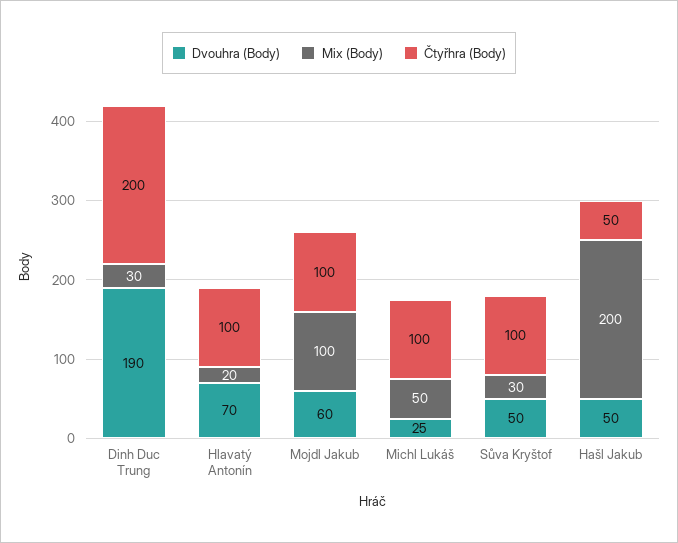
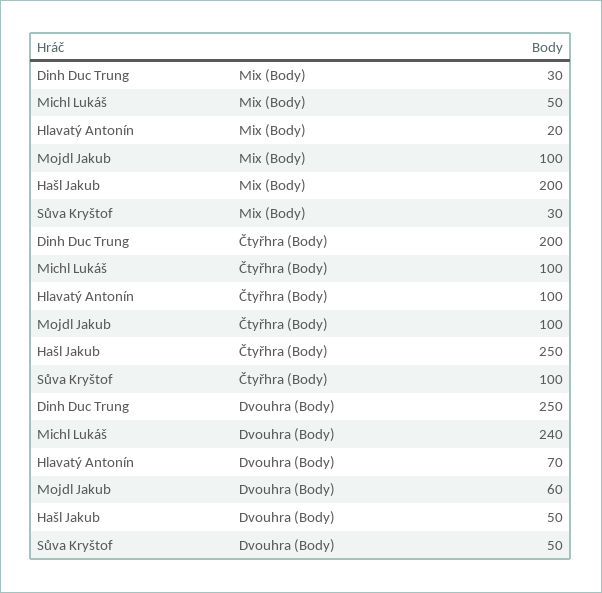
Dvouhra (Body), Dinh Duc Trung: 190 -> 250
Dvouhra (Body), Michl Lukáš: 25 -> 240
Čtyřhra (Body), Hašl Jakub: 50 -> 250

